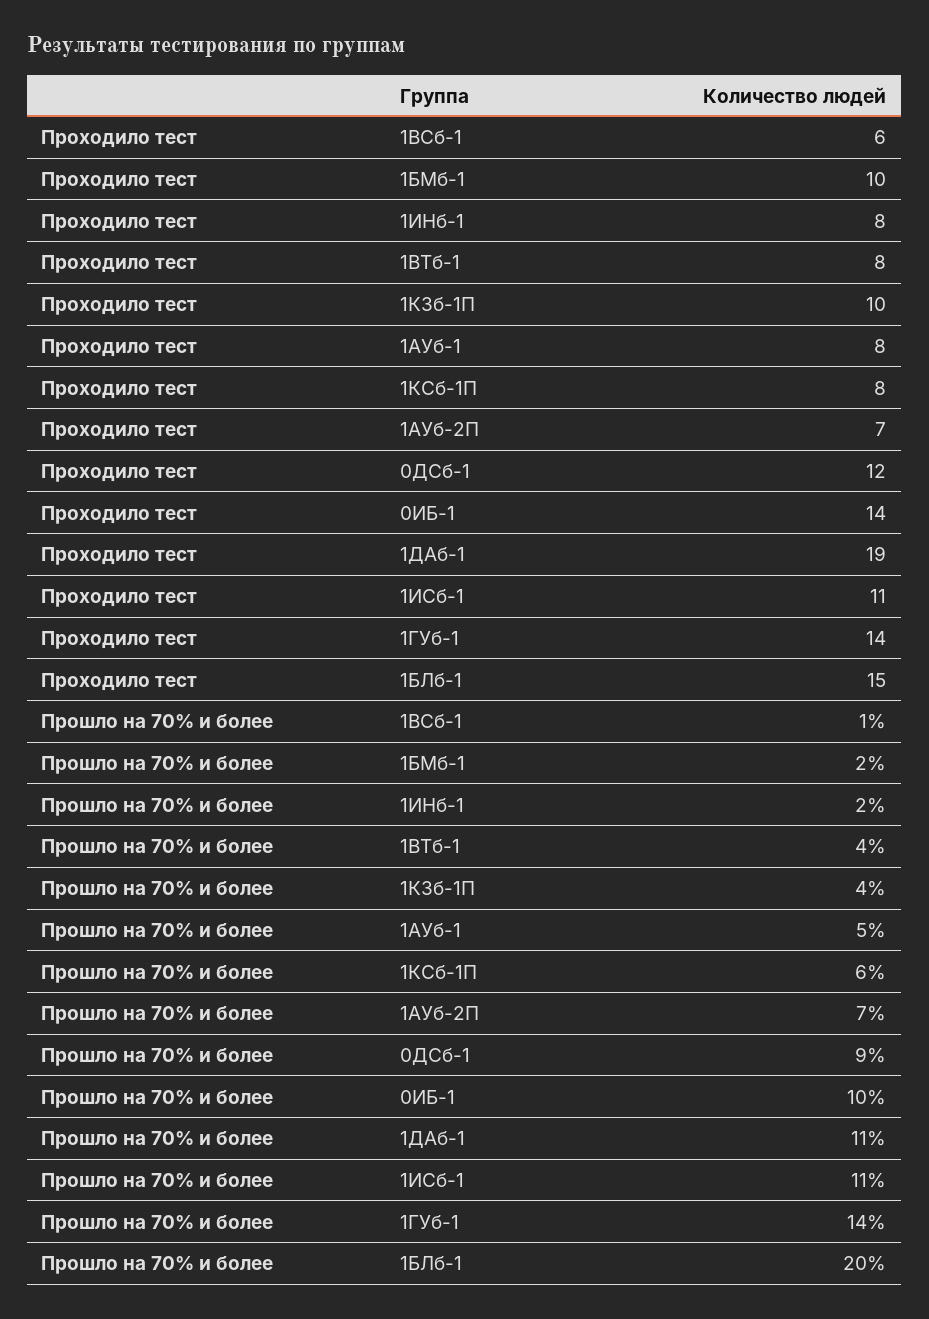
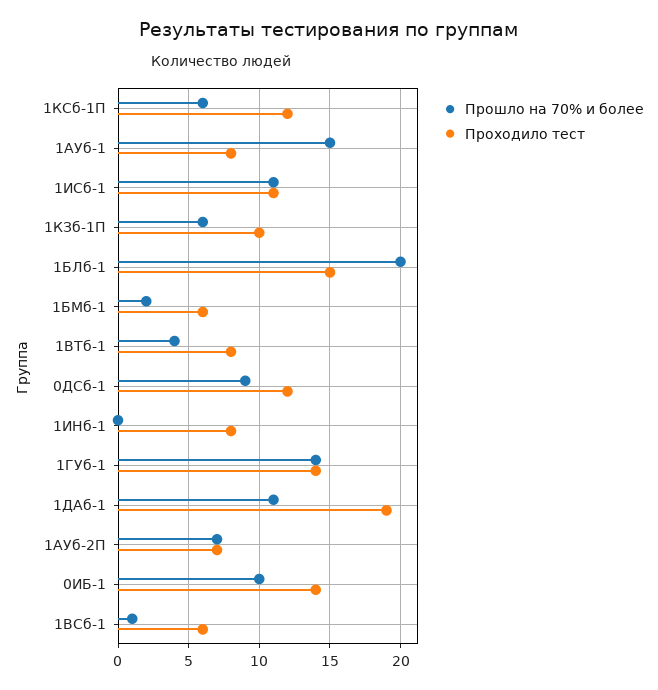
Проходило тест, 1БМб-1: 10 -> 6
Проходило тест, 1КСб-1П: 8 -> 12
Прошло на 70% и более, 1ИНб-1: 2 -> 0
Прошло на 70% и более, 1КЗб-1П: 4 -> 6
Прошло на 70% и более, 1АУб-1: 5 -> 15

